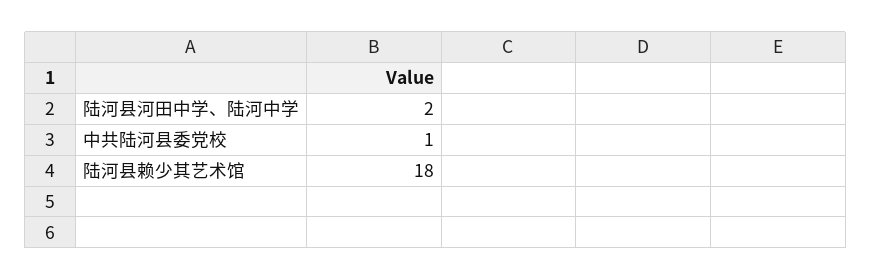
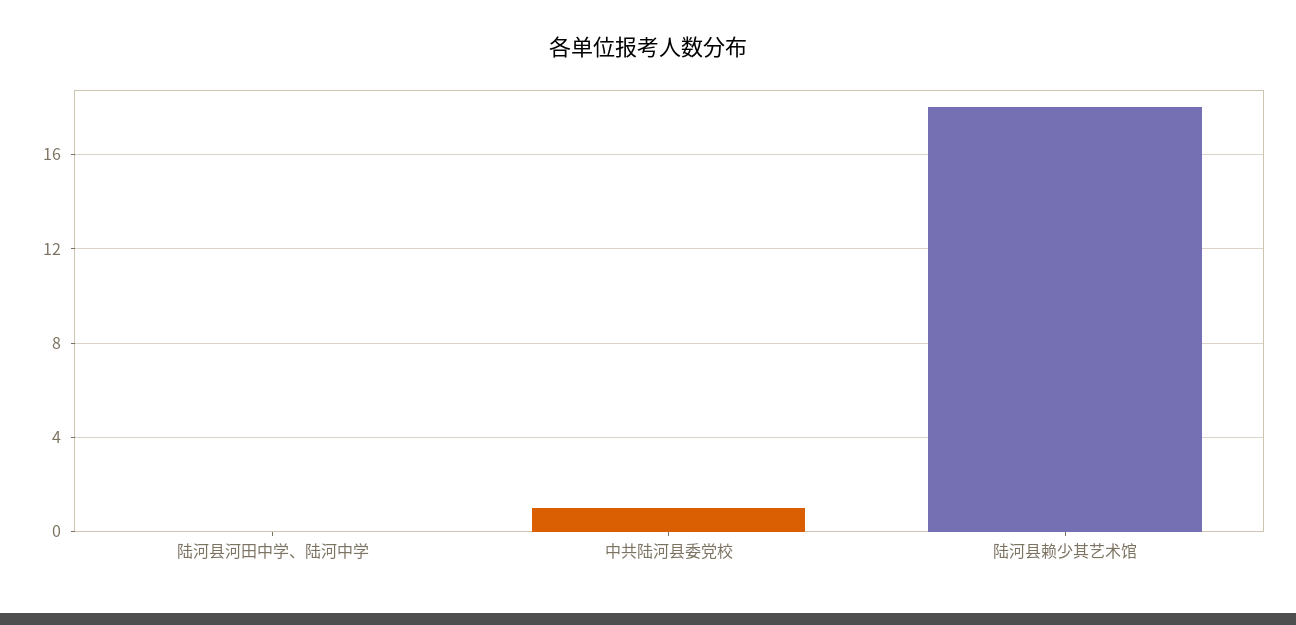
陆河县河田中学、陆河中学: 2 -> 0

